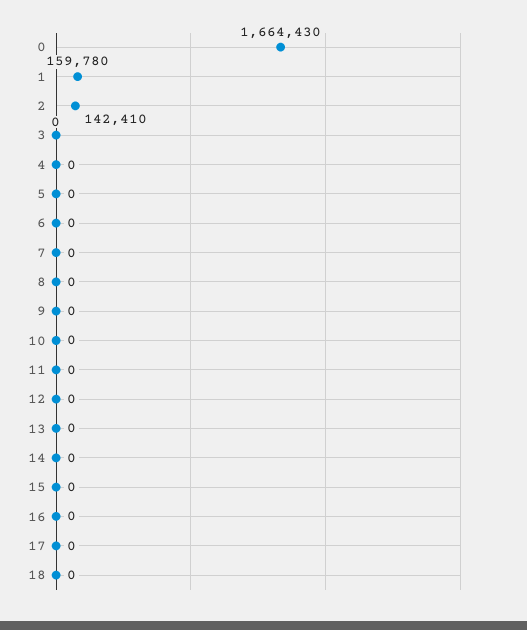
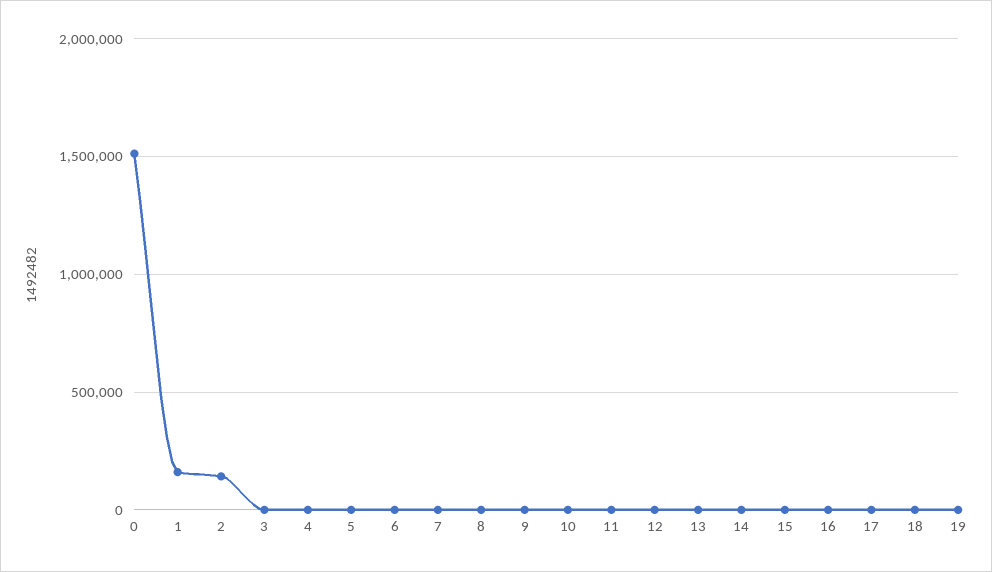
0: 1664430 -> 1500000
19: none -> 0

